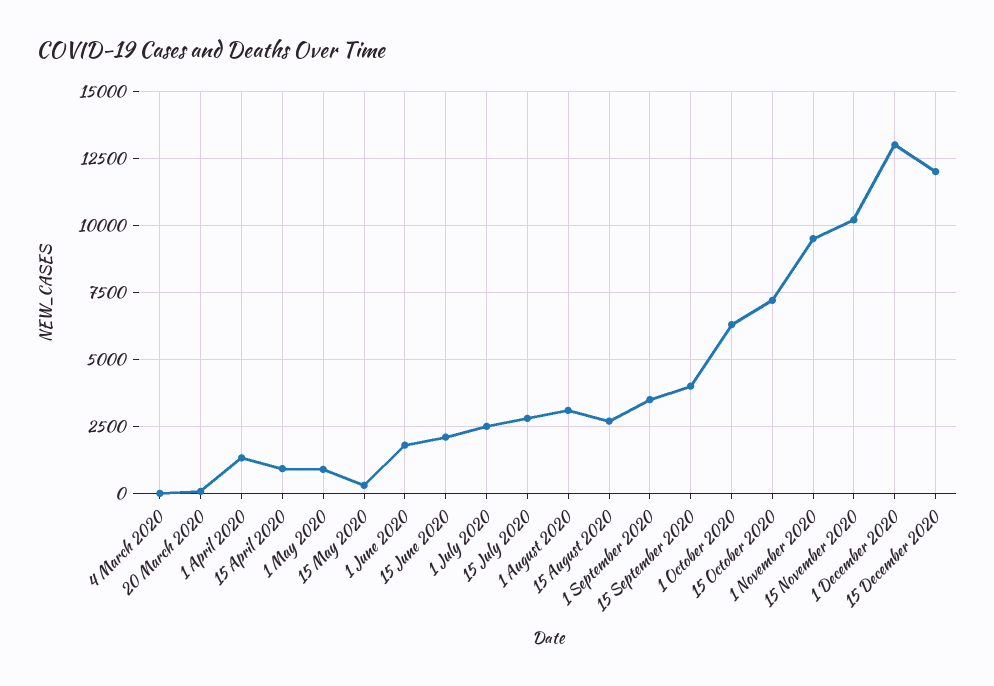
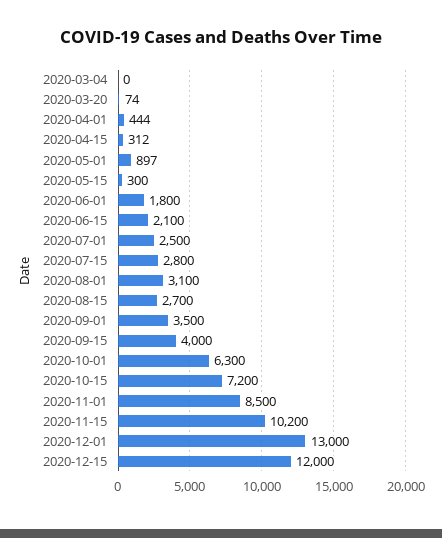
1 April 2020: 1250 -> 444
15 April 2020: 1000 -> 312
1 November 2020: 9500 -> 8500

